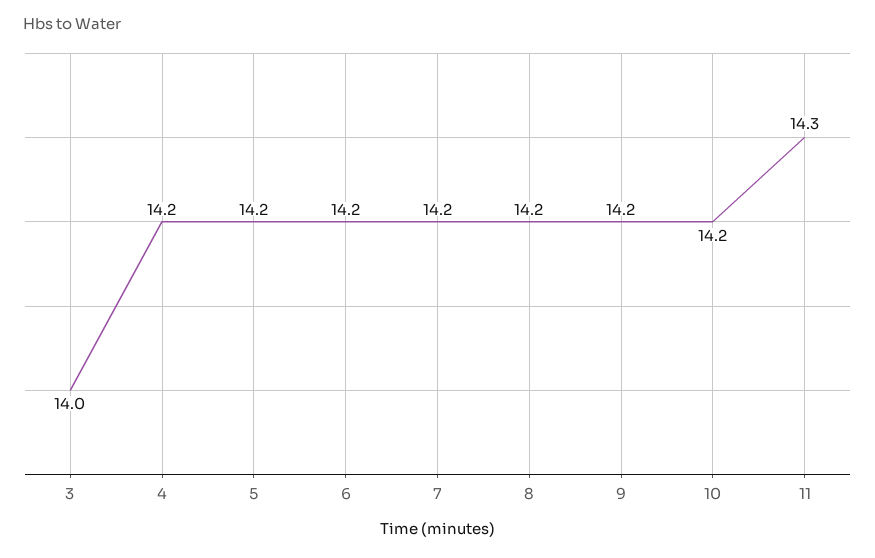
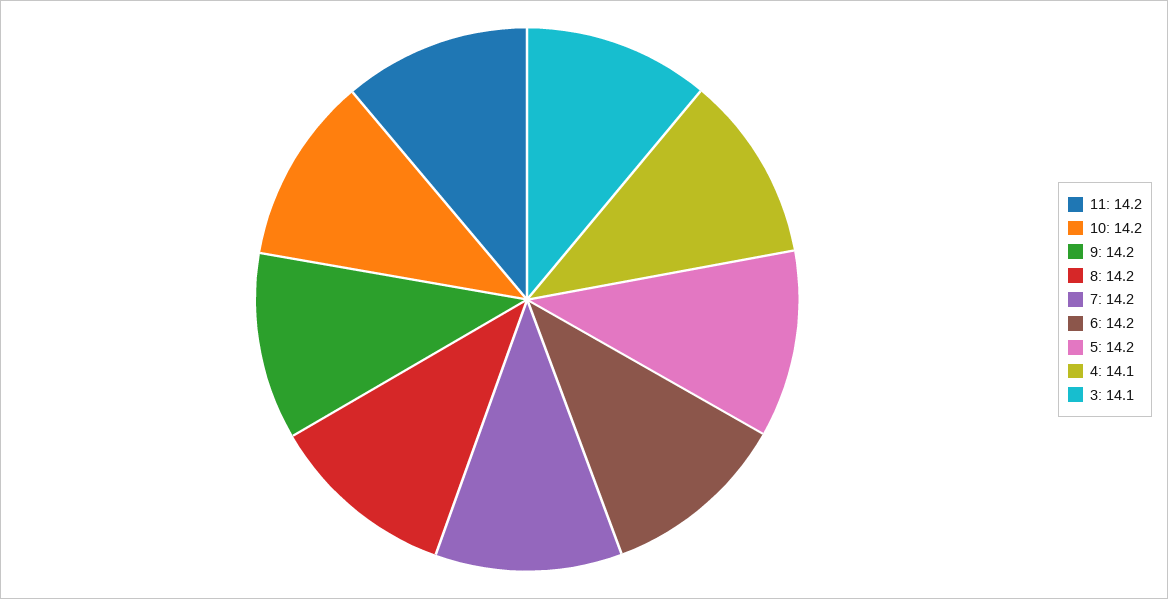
3: 14 -> 14.1
4: 14.2 -> 14.1
11: 14.3 -> 14.2

